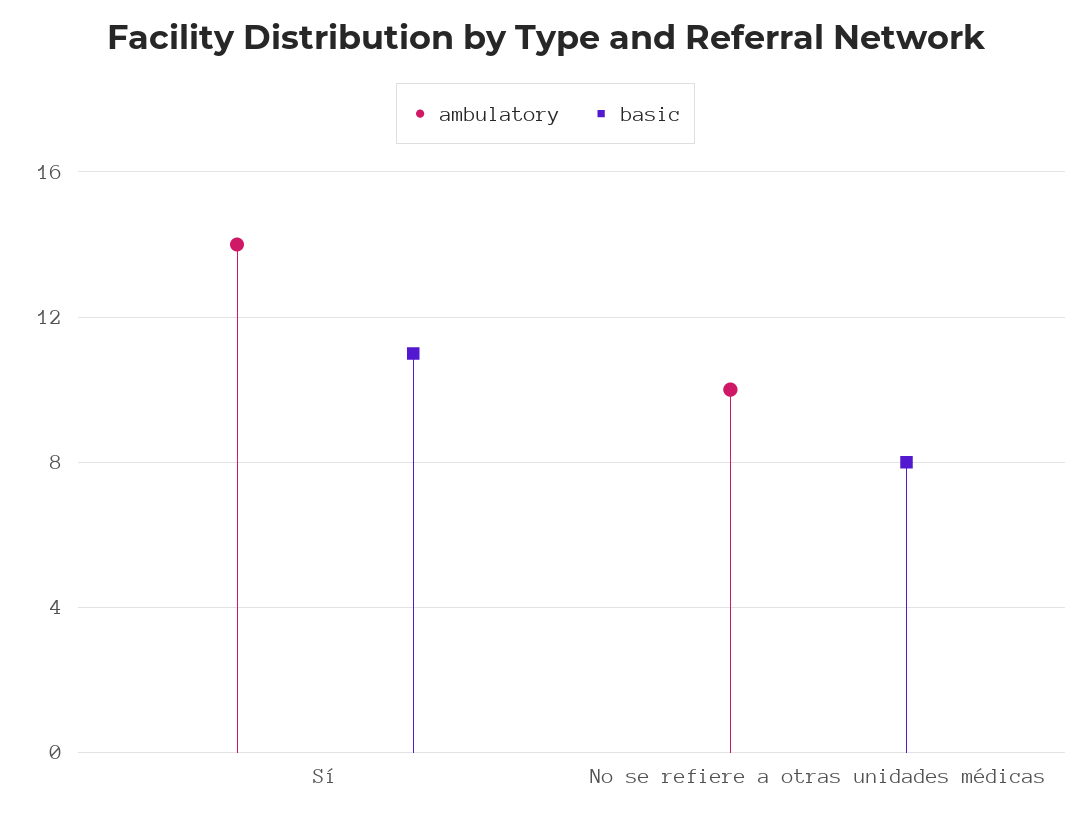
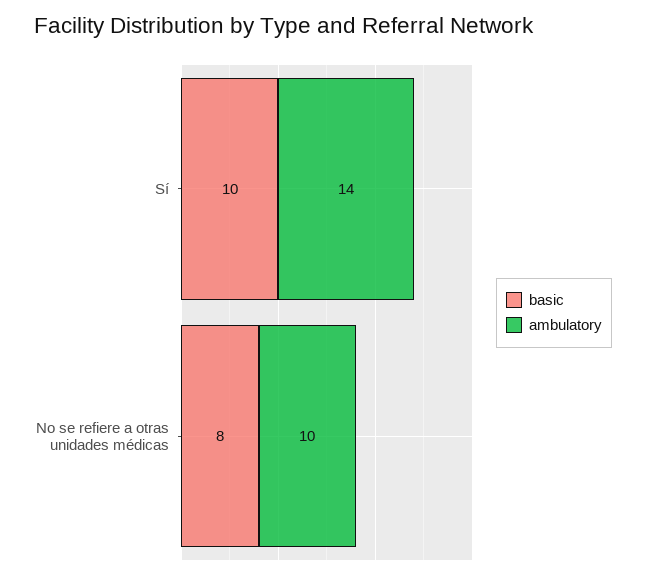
basic, Sí: 11 -> 10

